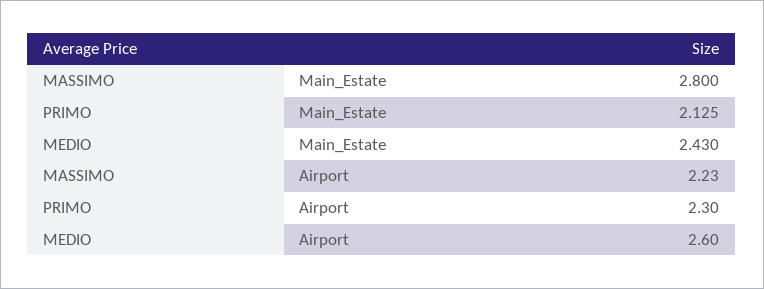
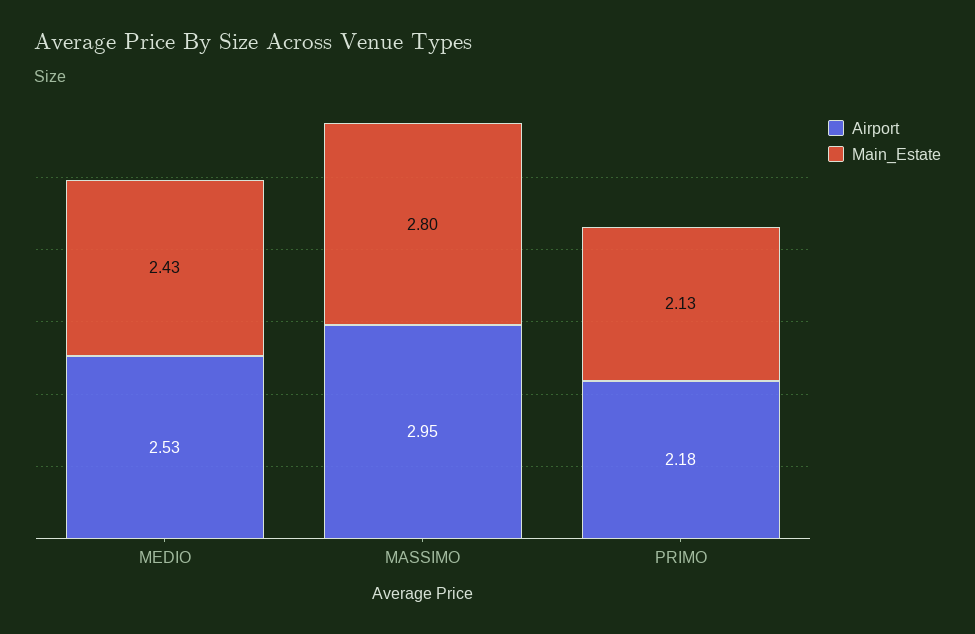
Airport, MASSIMO: 2.23 -> 2.95
Airport, PRIMO: 2.3 -> 2.18
Airport, MEDIO: 2.6 -> 2.53

